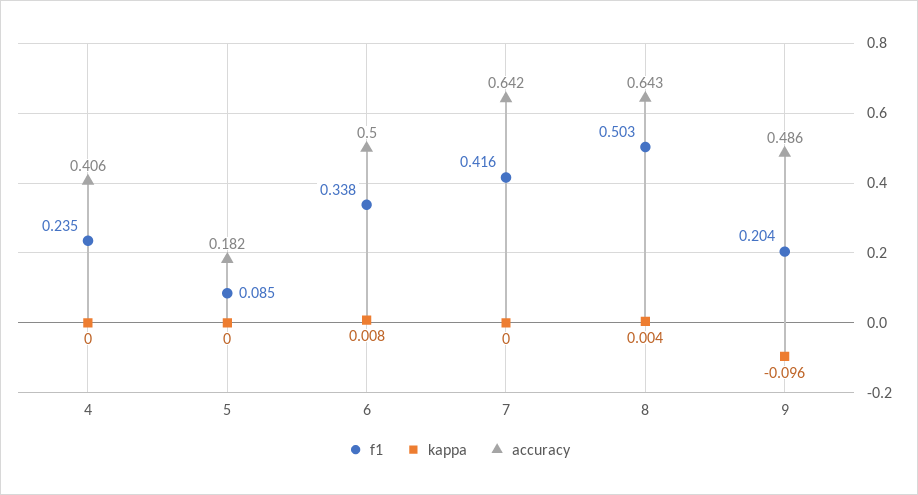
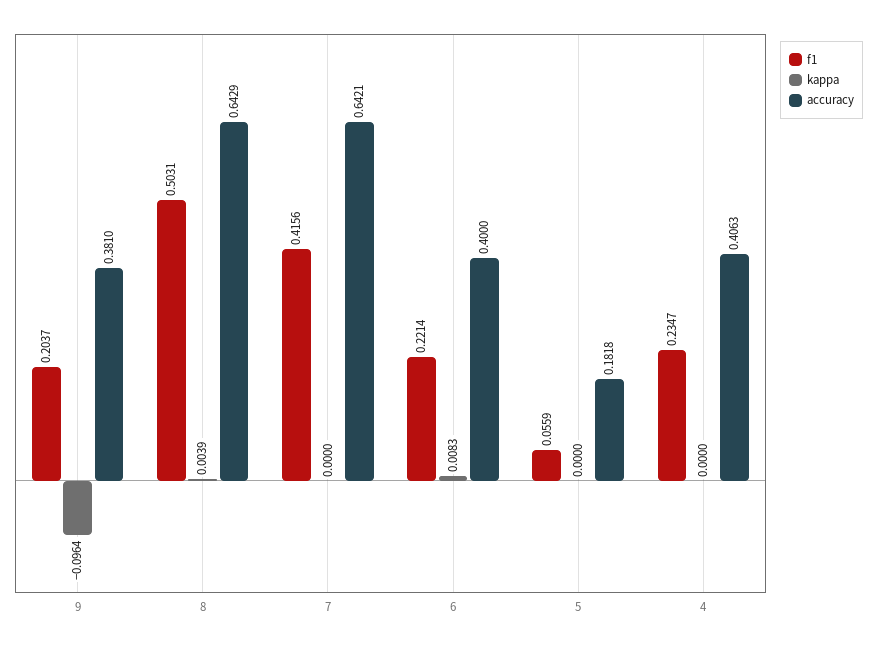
f1, 5: 0.085 -> 0.0559
f1, 6: 0.338 -> 0.2214
accuracy, 6: 0.5 -> 0.4
accuracy, 9: 0.486 -> 0.381

